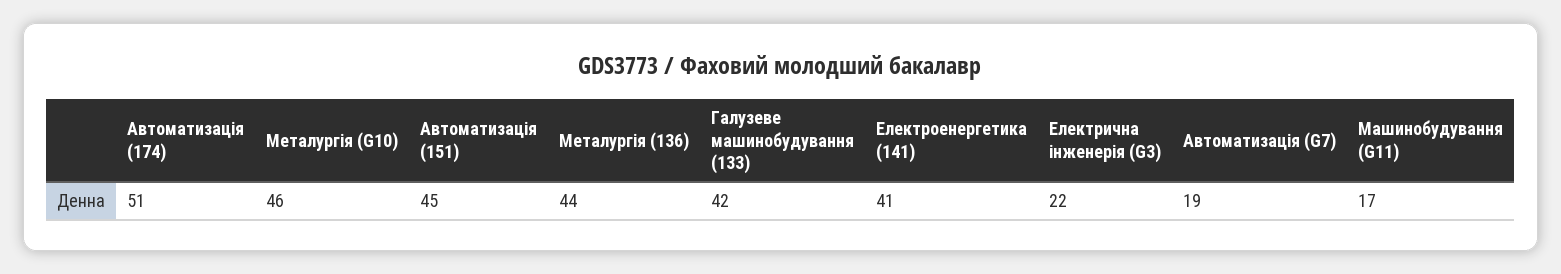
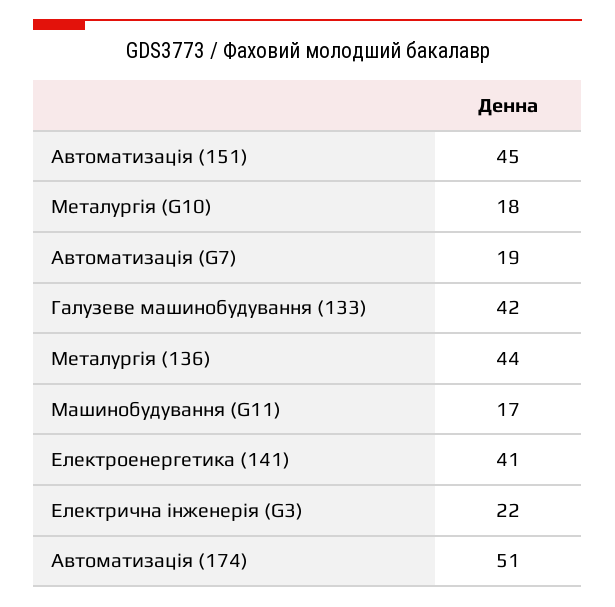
Металургія (G10): 46 -> 18

